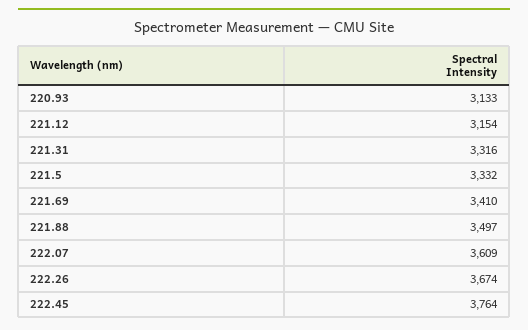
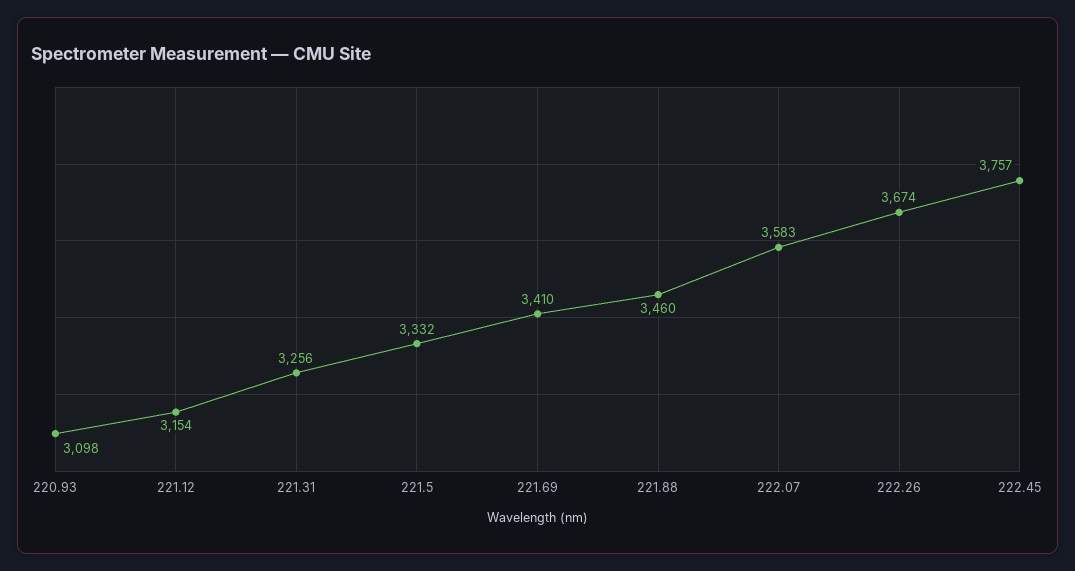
220.93: 3133 -> 3098
221.31: 3316 -> 3256
221.88: 3497 -> 3460
222.07: 3609 -> 3583
222.45: 3764 -> 3757

